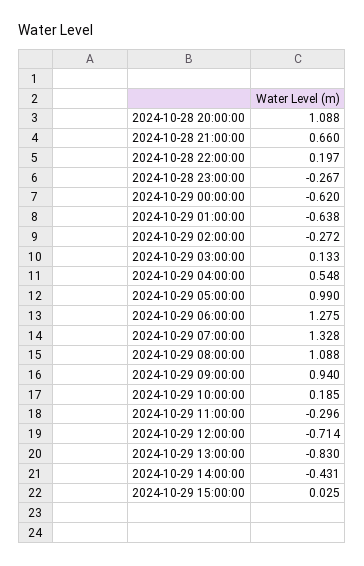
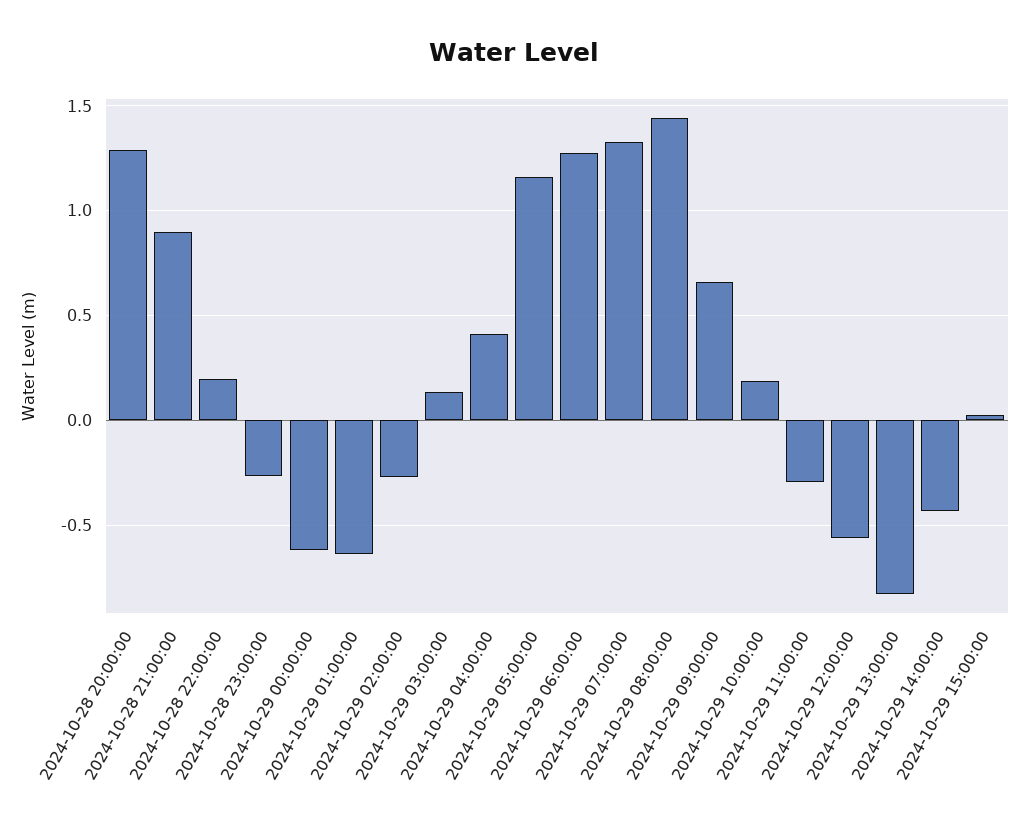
2024-10-28 20:00:00: 1.088 -> 1.3
2024-10-28 21:00:00: 0.66 -> 0.9
2024-10-29 04:00:00: 0.548 -> 0.4
2024-10-29 05:00:00: 0.99 -> 1.15
2024-10-29 08:00:00: 1.088 -> 1.45
2024-10-29 09:00:00: 0.94 -> 0.65
2024-10-29 12:00:00: -0.714 -> -0.55

